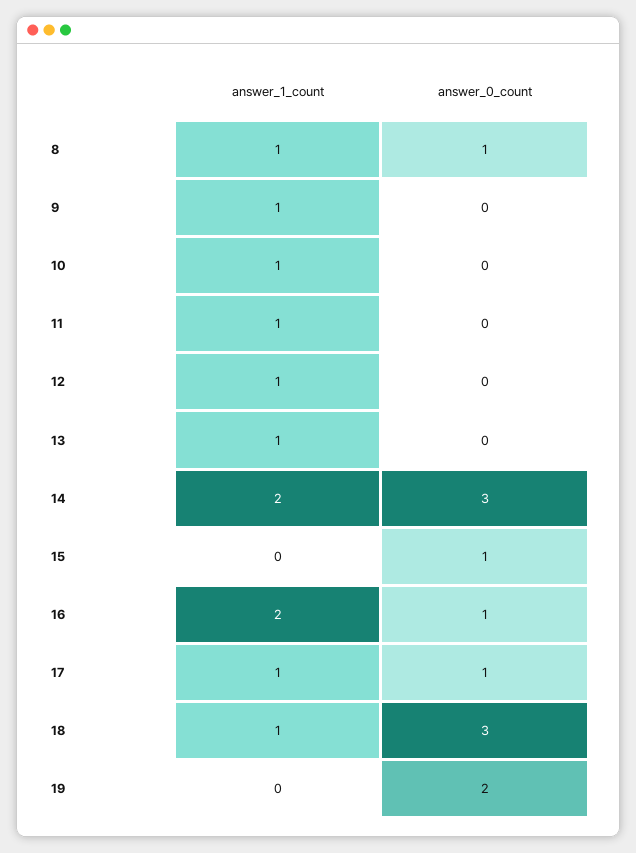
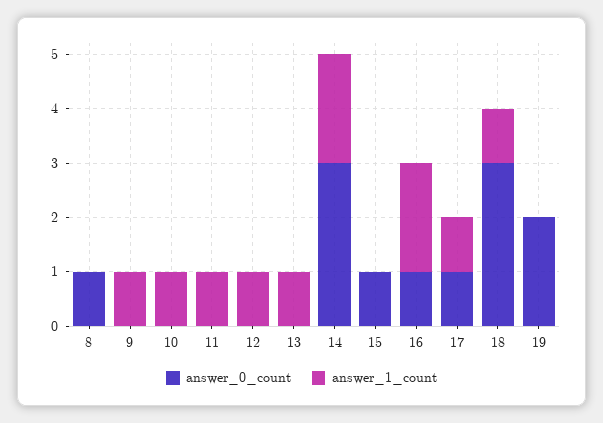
answer_1_count, 8: 1 -> 0

